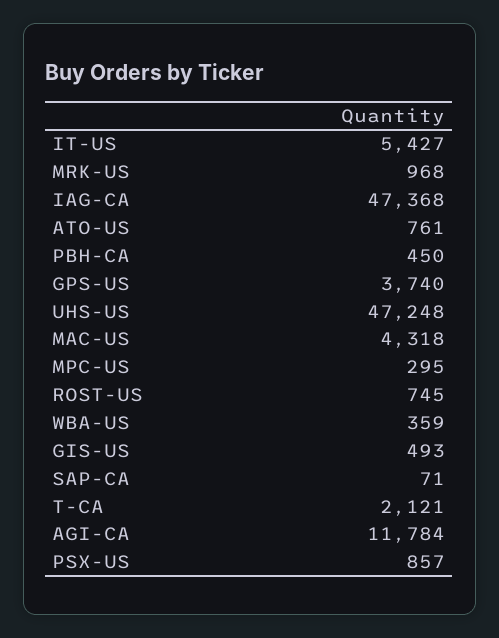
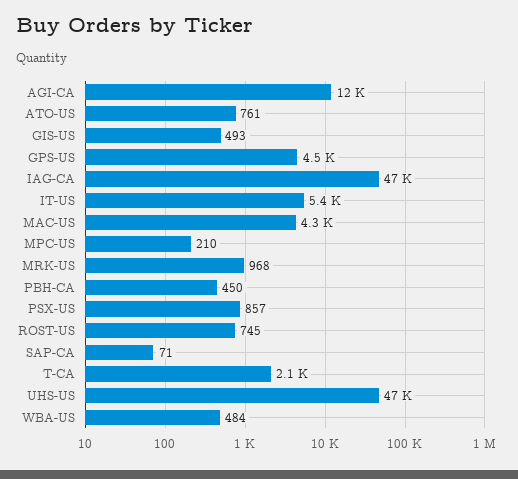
GPS-US: 3740 -> 4500
MPC-US: 295 -> 210
WBA-US: 359 -> 484

